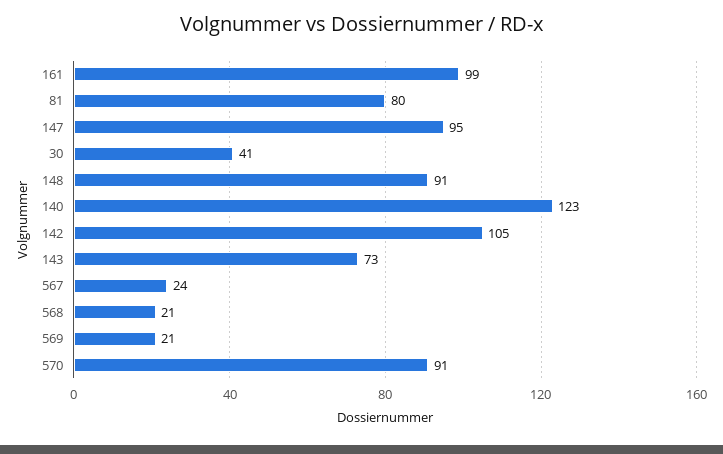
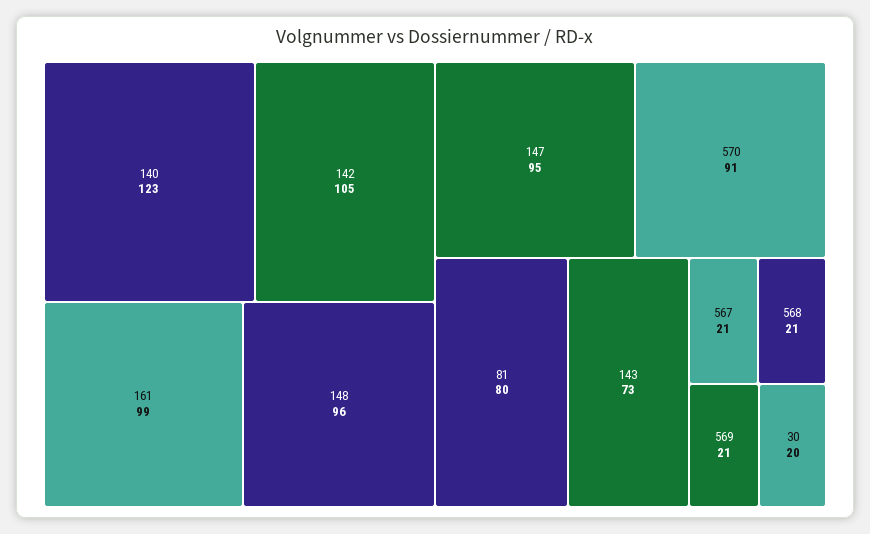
30: 41 -> 20
148: 91 -> 96
567: 24 -> 21

